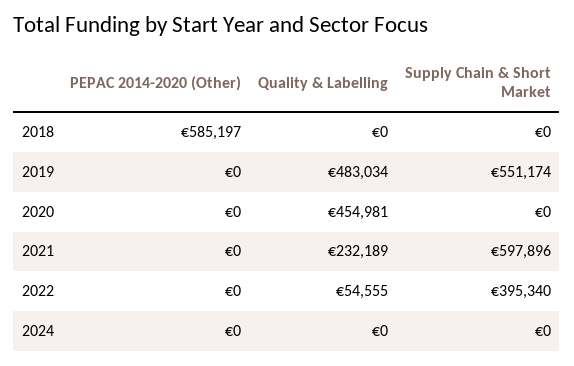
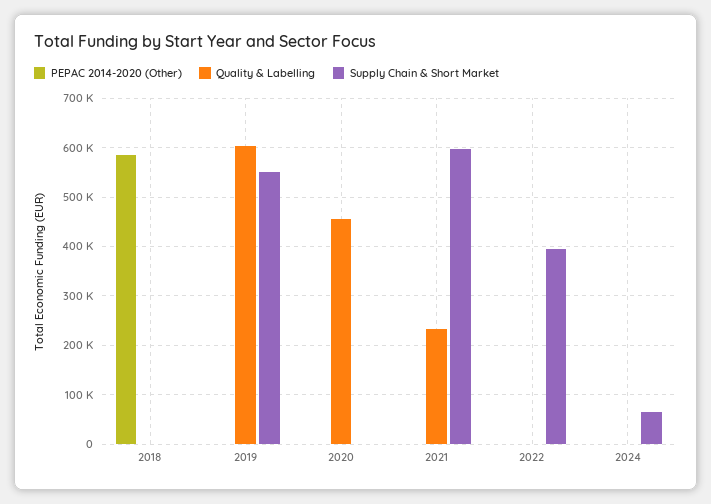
Quality & Labelling, 2019: 483034 -> 600000
Quality & Labelling, 2022: 54555 -> 0
Supply Chain & Short Market, 2024: 0 -> 60000

